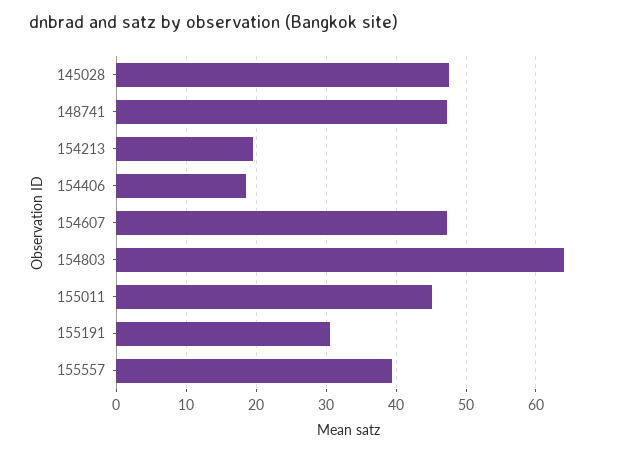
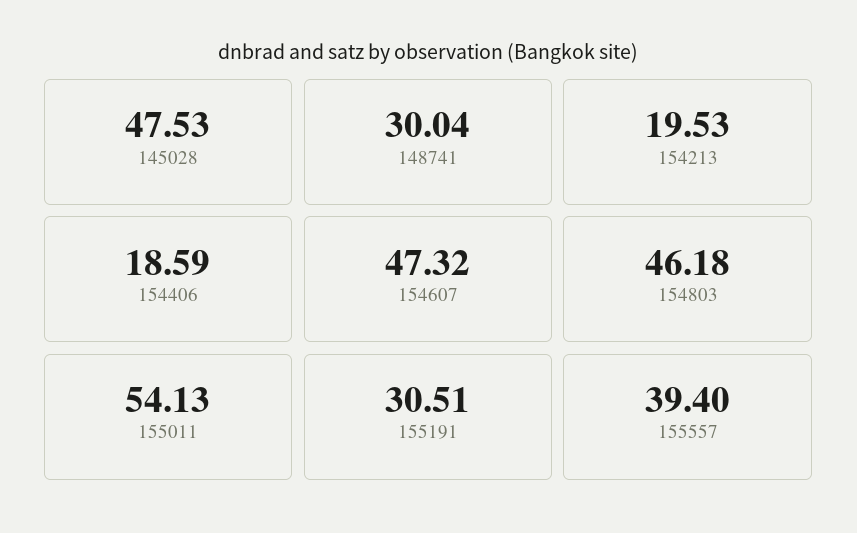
148741: 47 -> 30.04
154803: 64 -> 46.18
155011: 45 -> 54.13

